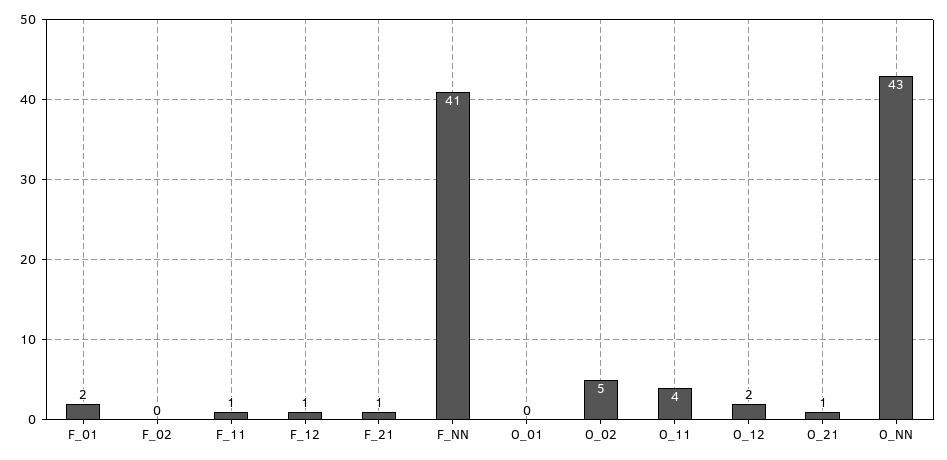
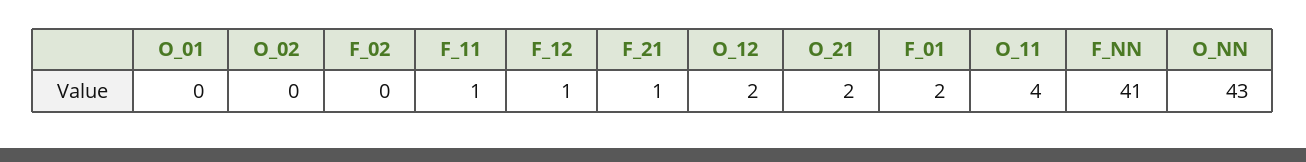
O_02: 5 -> 0
O_21: 1 -> 2

